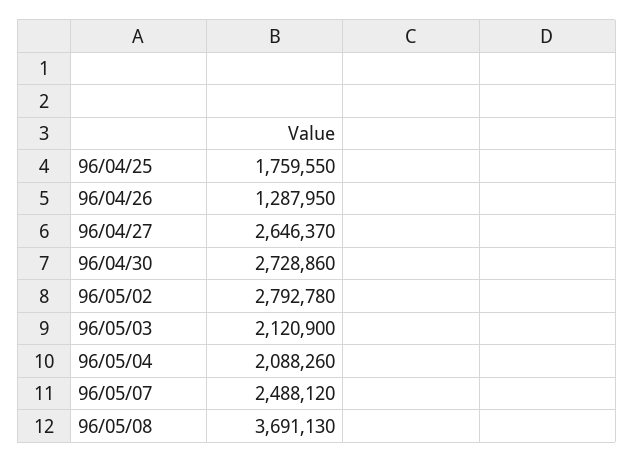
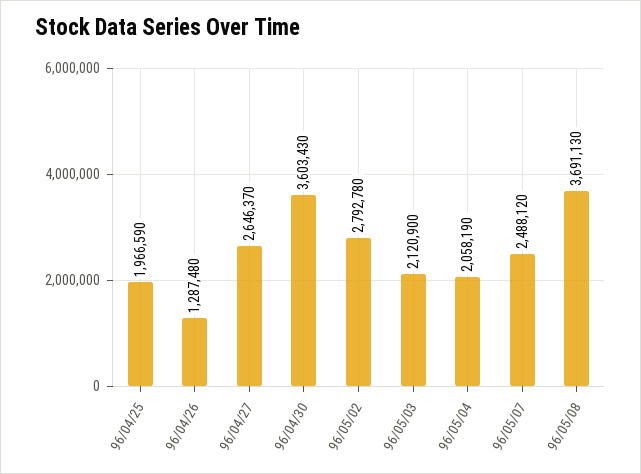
96/04/25: 1759550 -> 1966590
96/04/26: 1287950 -> 1287480
96/04/30: 2728860 -> 3603430
96/05/04: 2088260 -> 2058190

